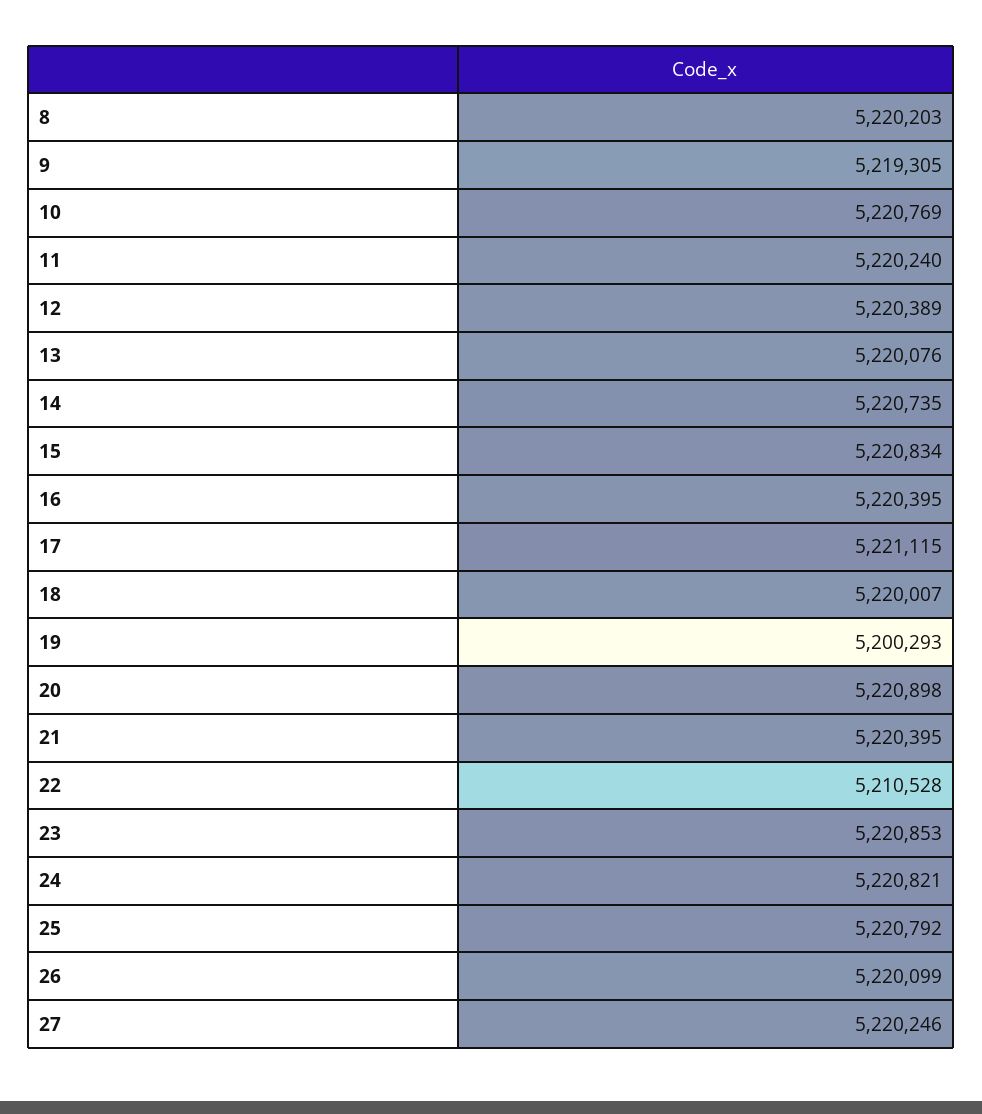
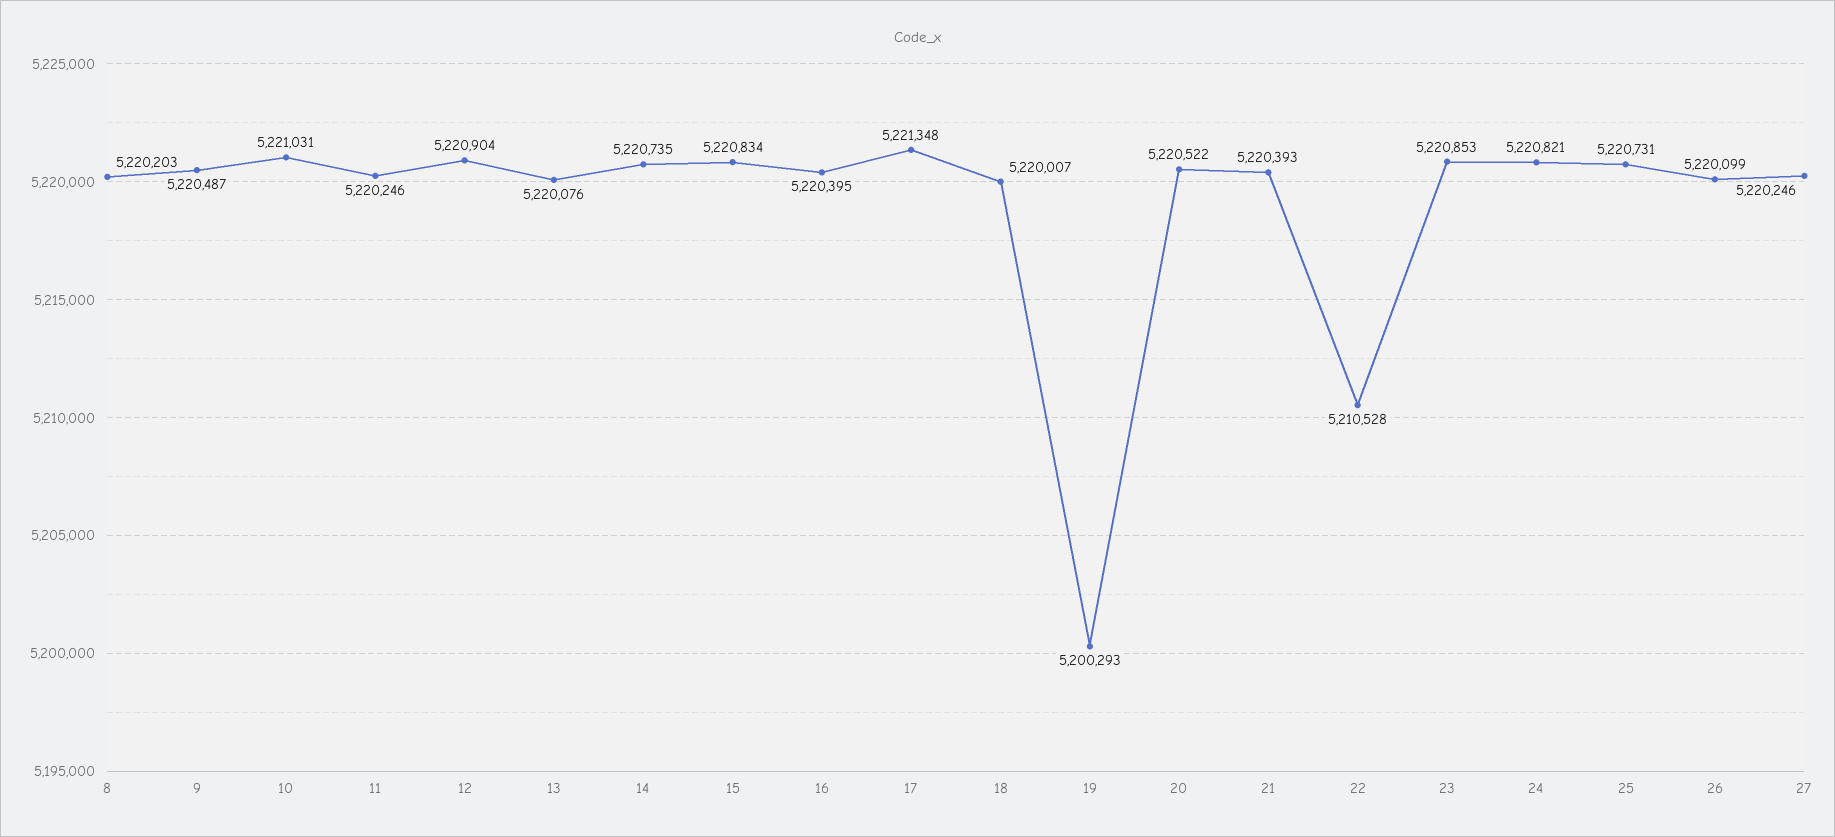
9: 5219305 -> 5220487
10: 5220769 -> 5221031
11: 5220240 -> 5220246
12: 5220389 -> 5220904
17: 5221115 -> 5221348
20: 5220898 -> 5220522
21: 5220395 -> 5220393
25: 5220792 -> 5220731

